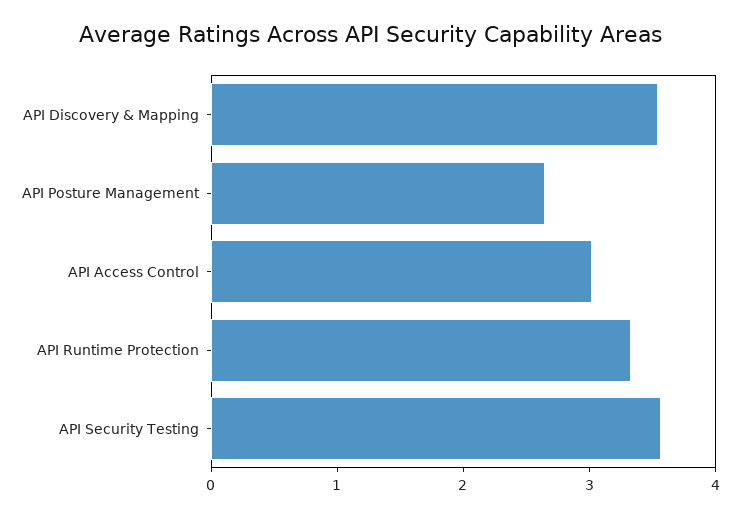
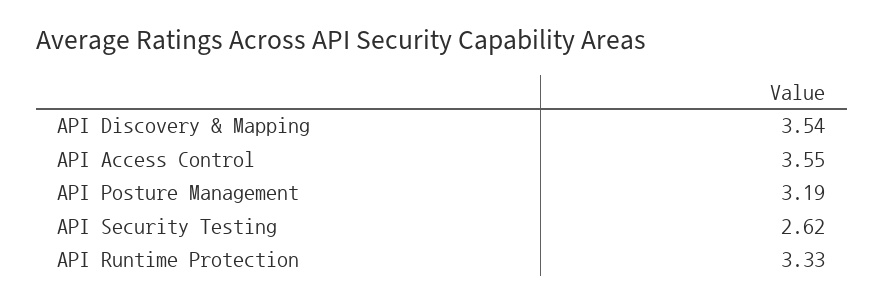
API Posture Management: 2.6 -> 3.19
API Access Control: 3 -> 3.55
API Security Testing: 3.6 -> 2.62

